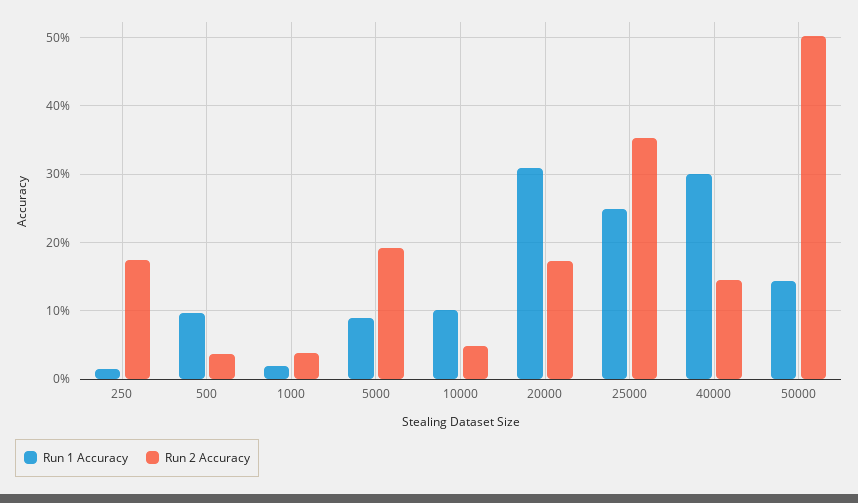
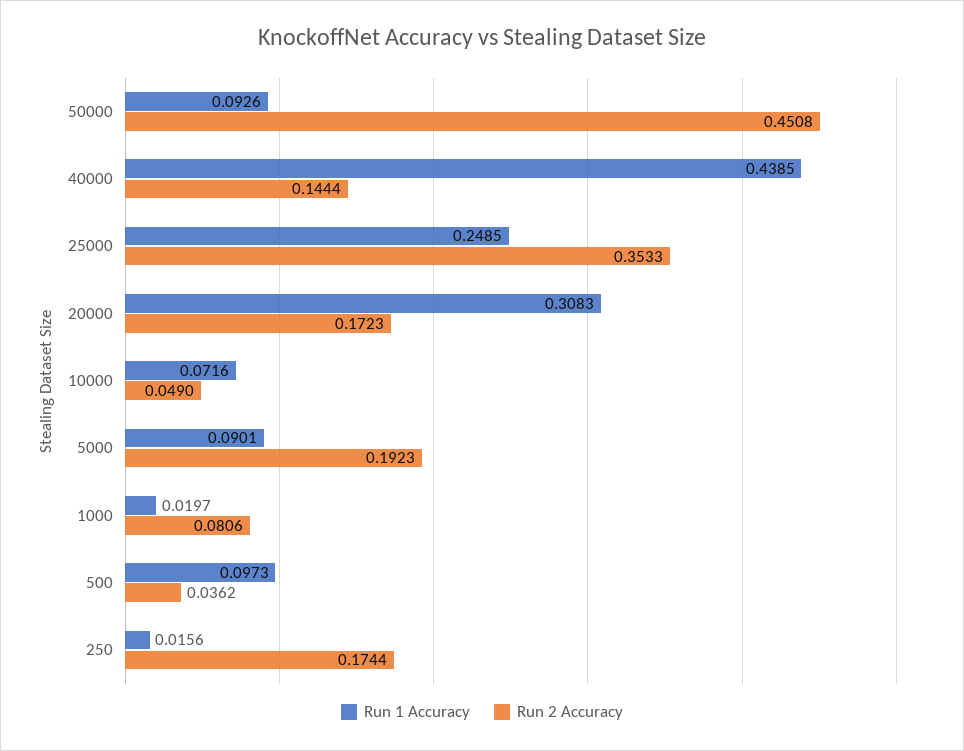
Run 2 Accuracy, 1000: 0.04 -> 0.0806
Run 1 Accuracy, 10000: 0.1 -> 0.0716
Run 1 Accuracy, 40000: 0.3 -> 0.4385
Run 1 Accuracy, 50000: 0.14 -> 0.0926
Run 2 Accuracy, 50000: 0.5 -> 0.4508

